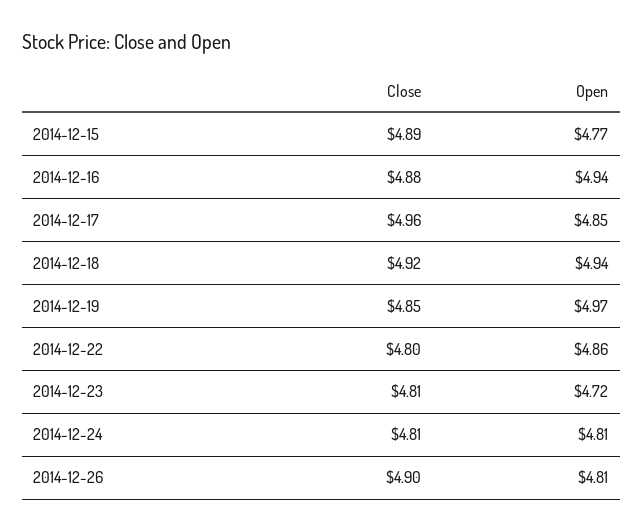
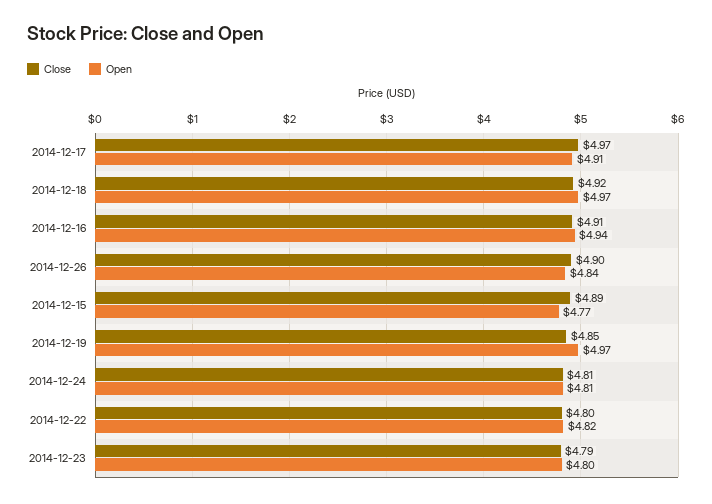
Close, 2014-12-16: 4.88 -> 4.91
Close, 2014-12-17: 4.96 -> 4.97
Open, 2014-12-17: 4.85 -> 4.91
Open, 2014-12-18: 4.94 -> 4.97
Open, 2014-12-22: 4.86 -> 4.82
Close, 2014-12-23: 4.81 -> 4.79
Open, 2014-12-23: 4.72 -> 4.8
Open, 2014-12-26: 4.81 -> 4.84

